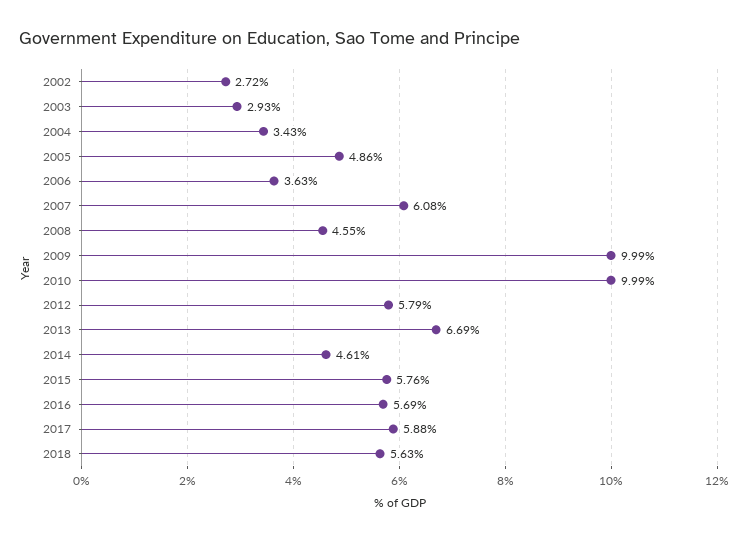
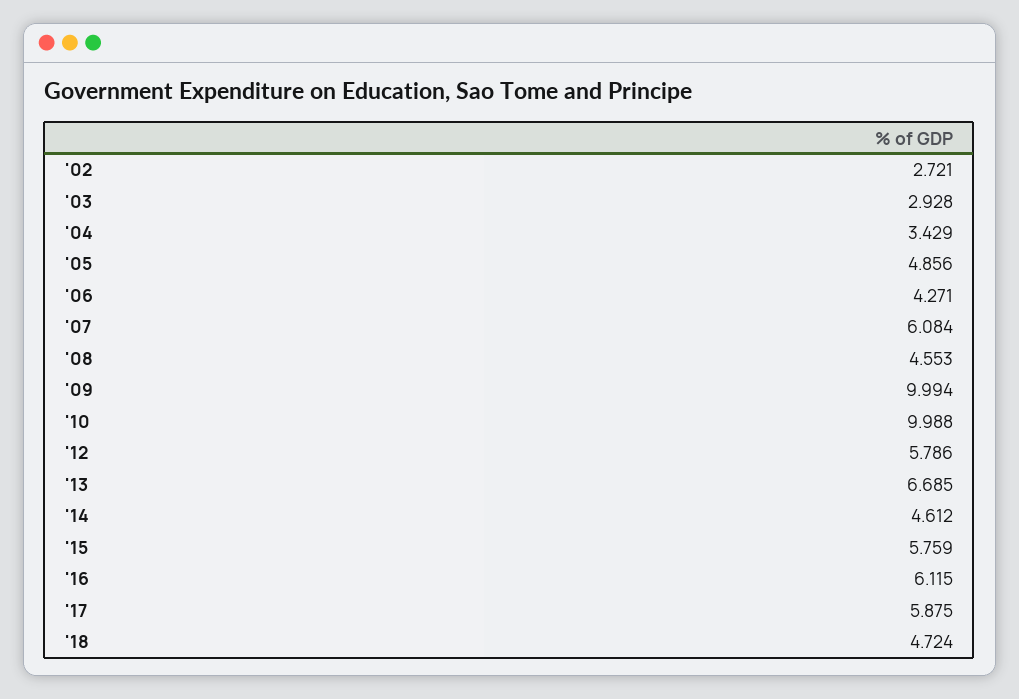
2006: 3.63 -> 4.271
2016: 5.69 -> 6.115
2018: 5.63 -> 4.724

